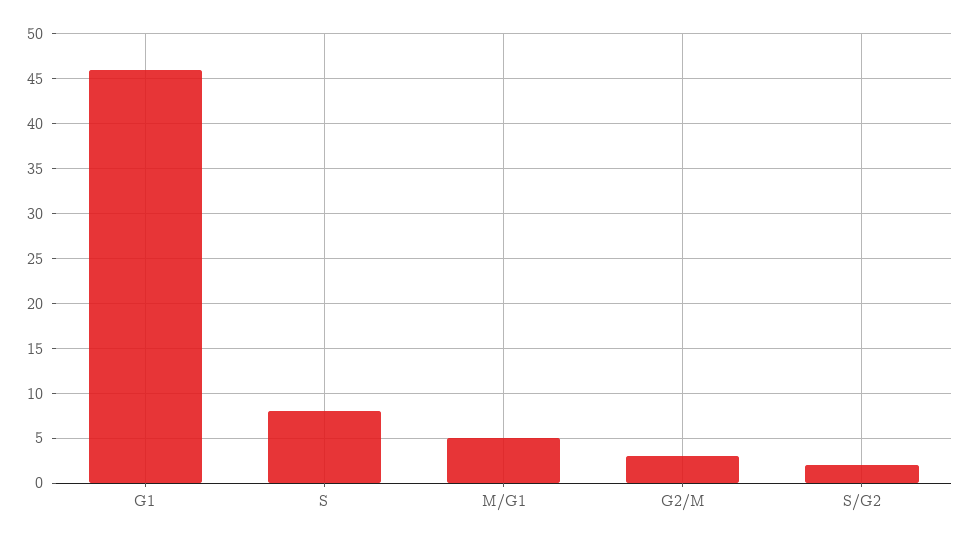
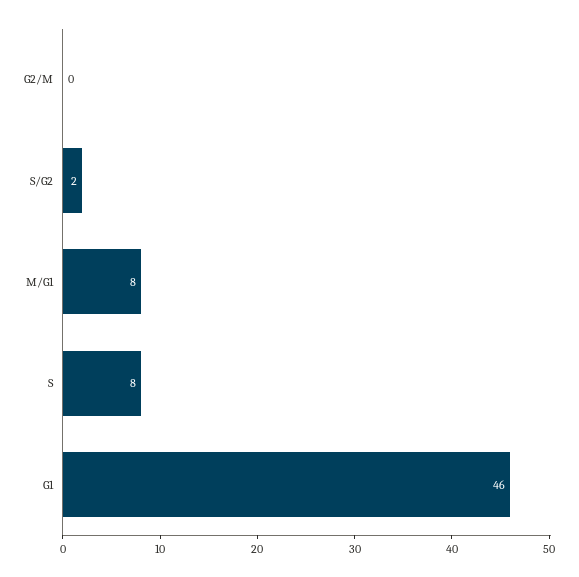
M/G1: 5 -> 8
G2/M: 3 -> 0

